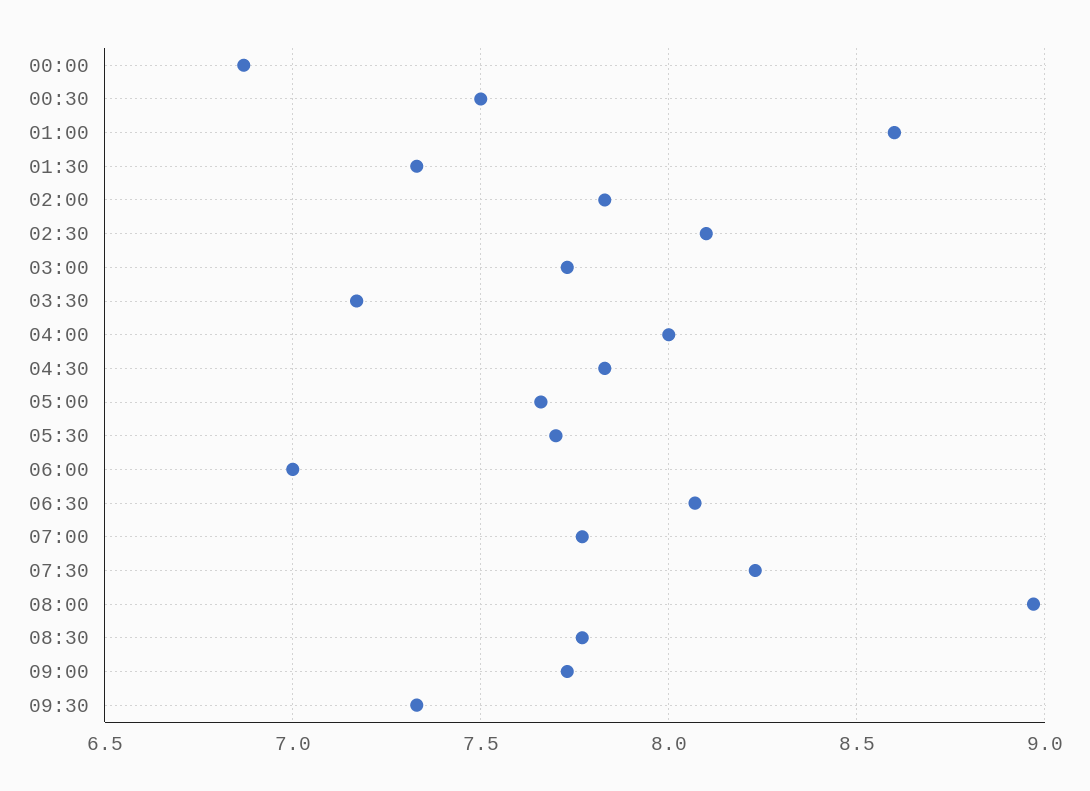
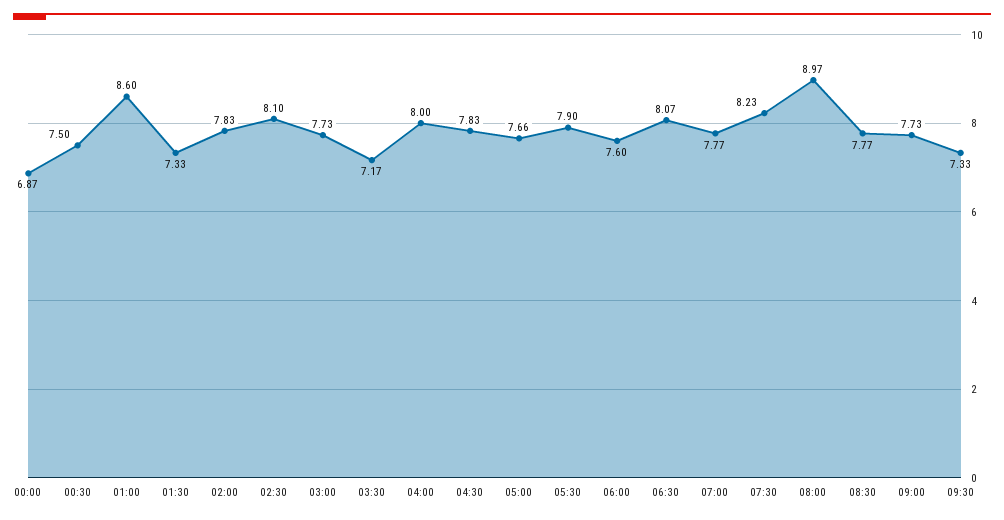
05:30: 7.7 -> 7.9
06:00: 7 -> 7.6

